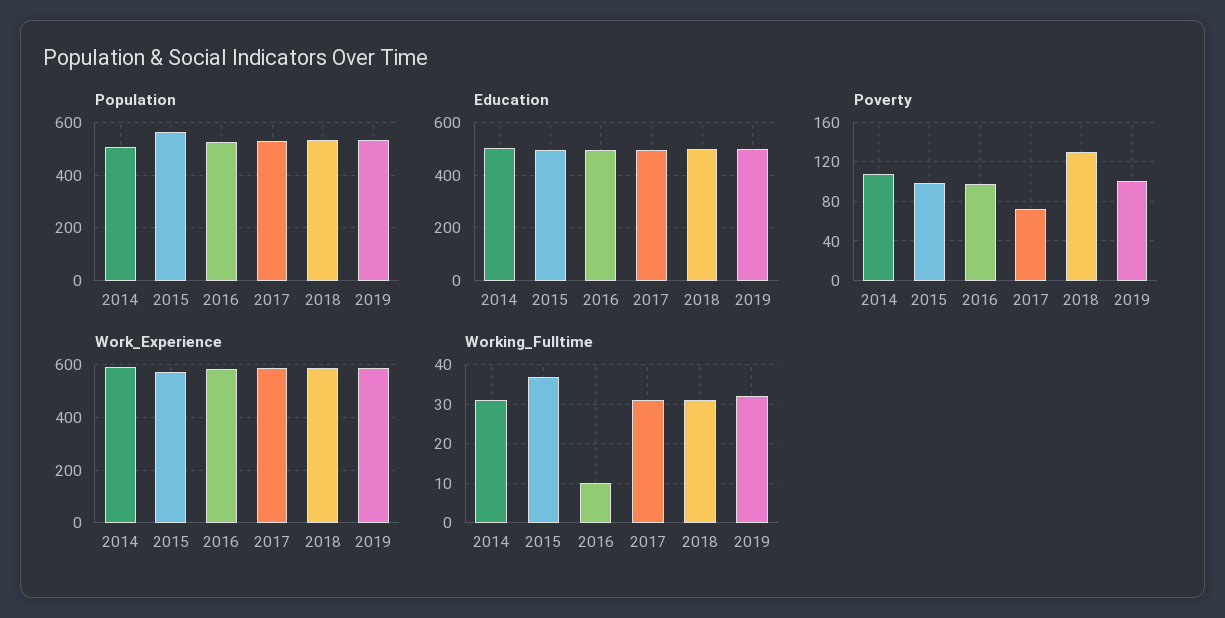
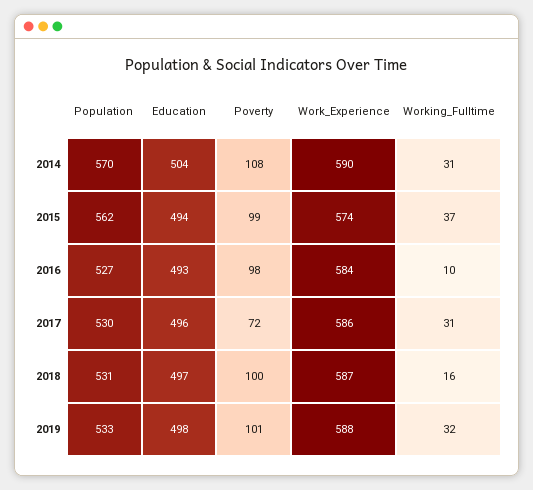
Population, 2014: 500 -> 570
Poverty, 2018: 130 -> 100
Working_Fulltime, 2018: 30 -> 16

